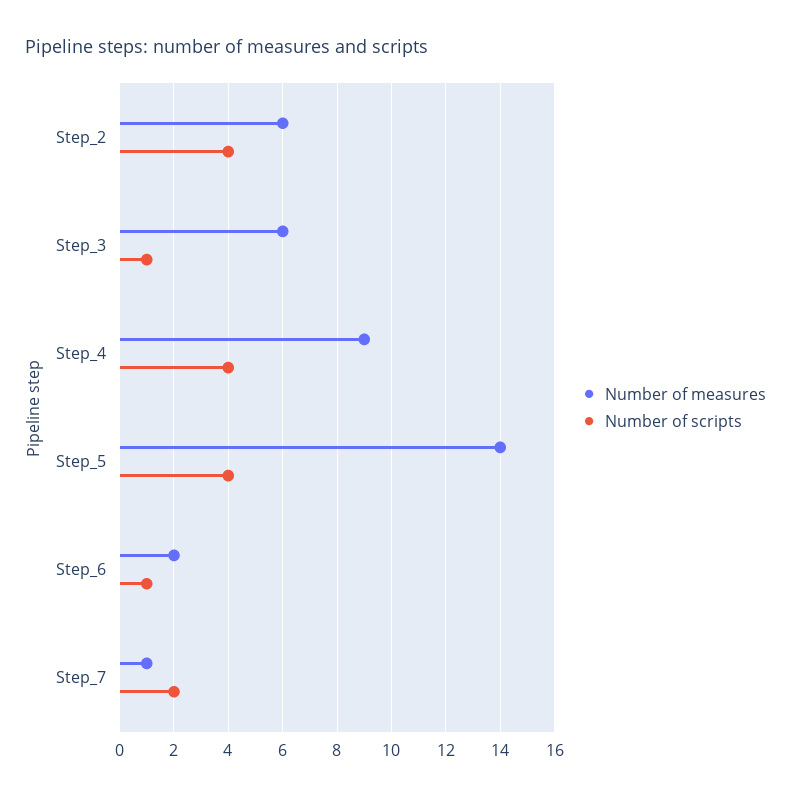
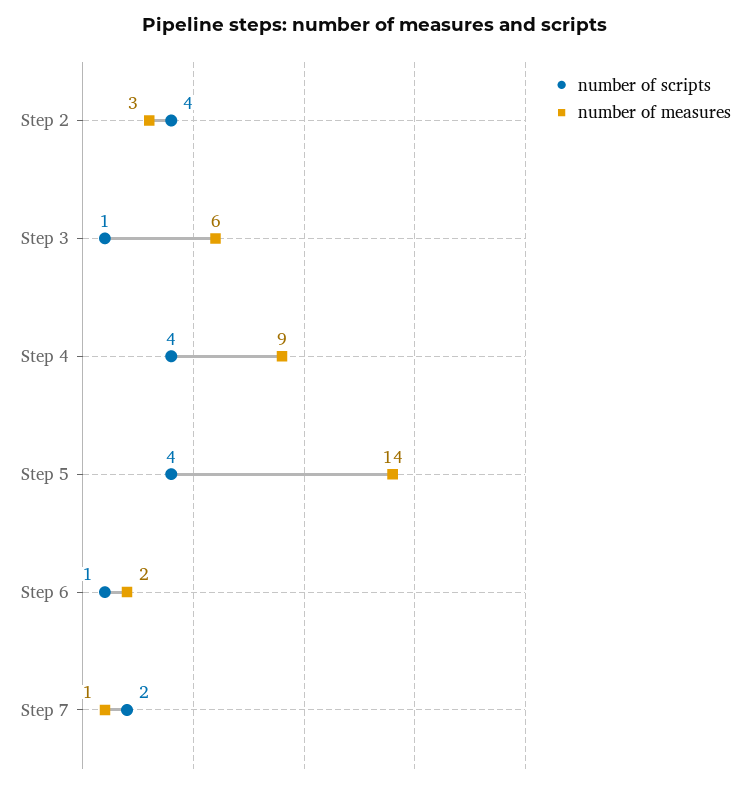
Number of measures, Step_2: 6 -> 3

